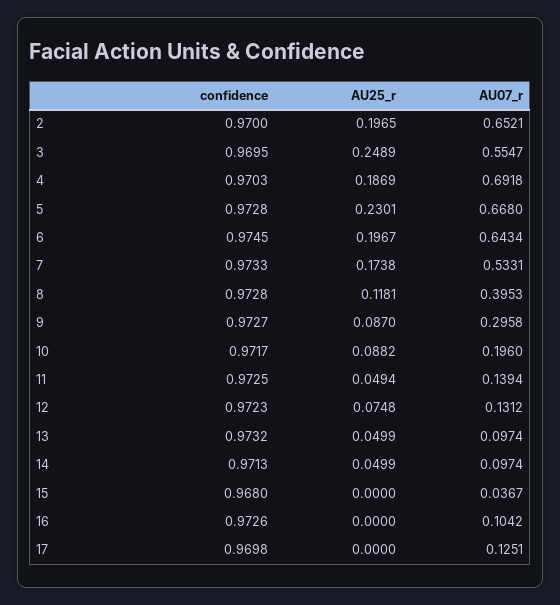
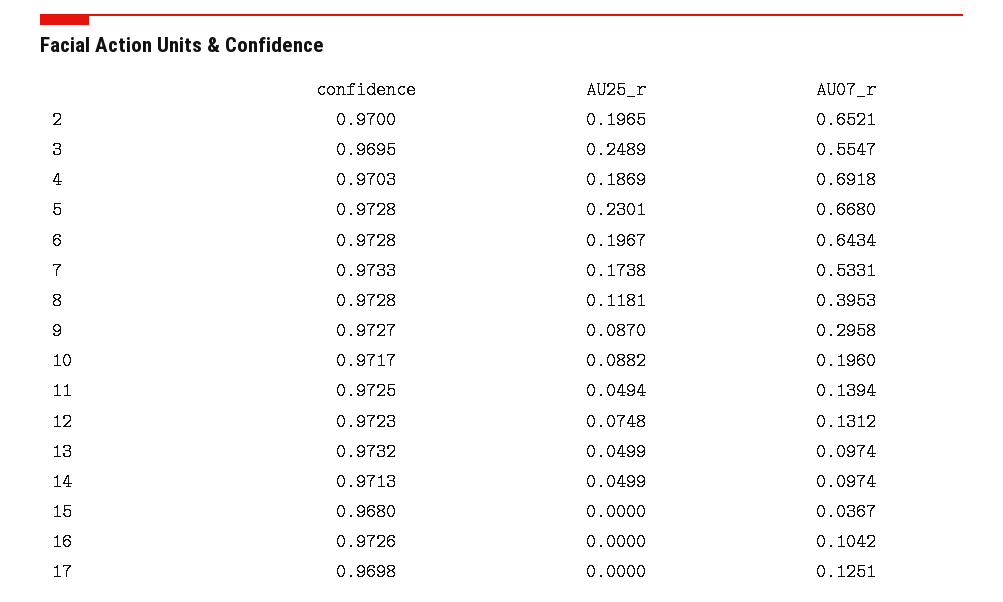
confidence, 6: 0.9745 -> 0.9728

